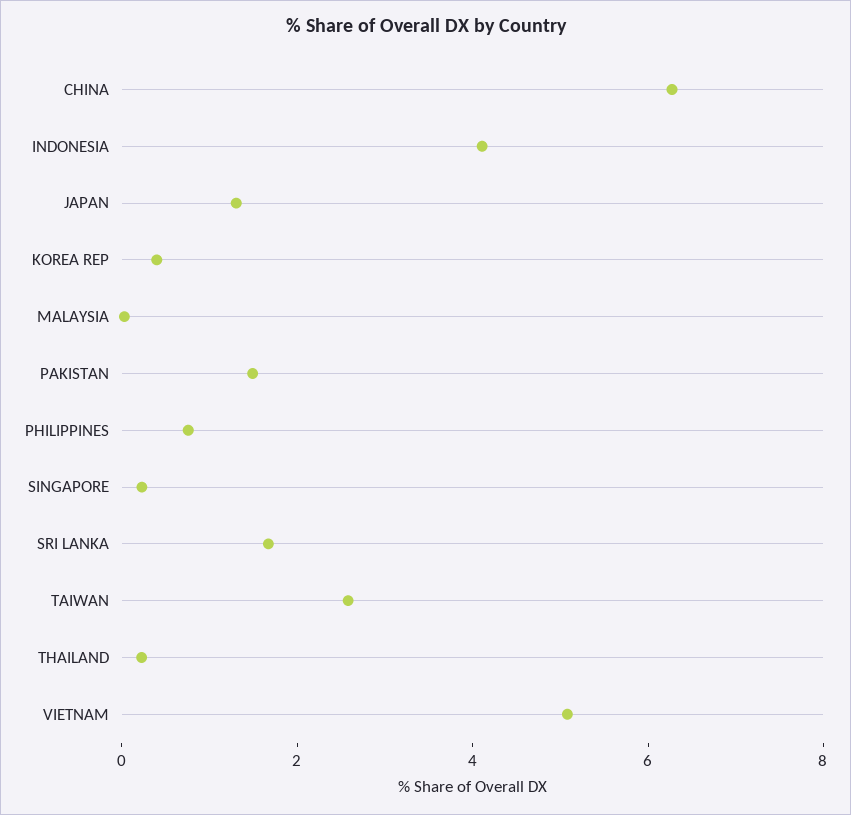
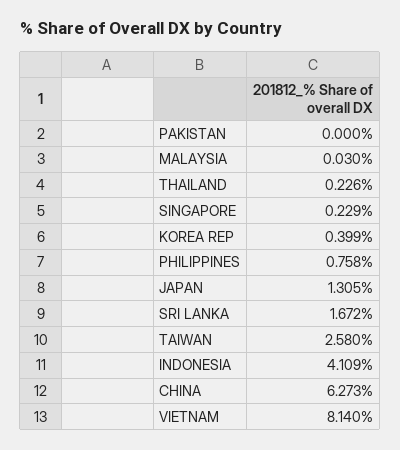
PAKISTAN: 1.5 -> 0
VIETNAM: 5 -> 8.14

